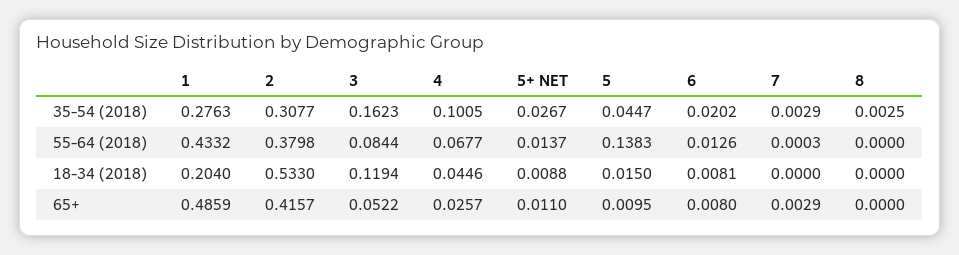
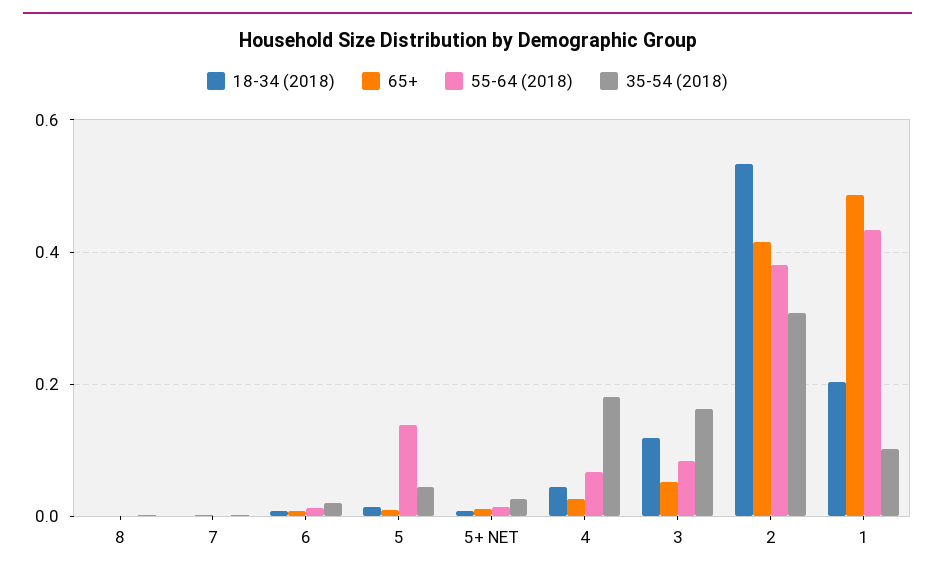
35-54 (2018), 1: 0.2763 -> 0.1
35-54 (2018), 4: 0.1005 -> 0.18

